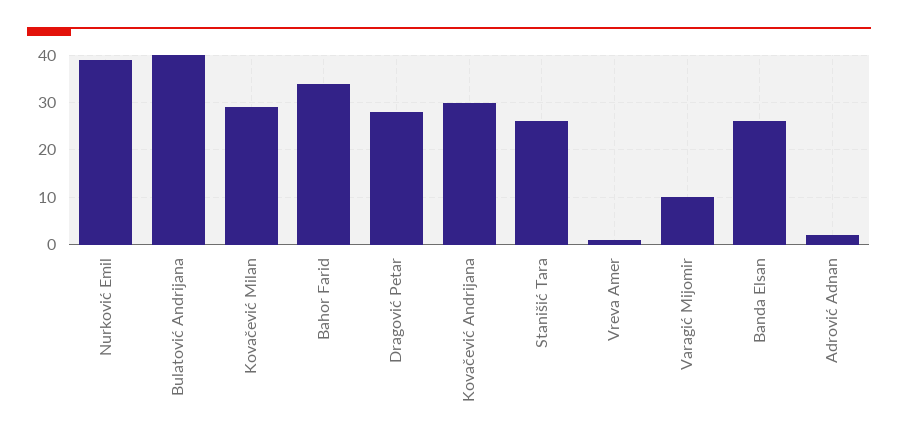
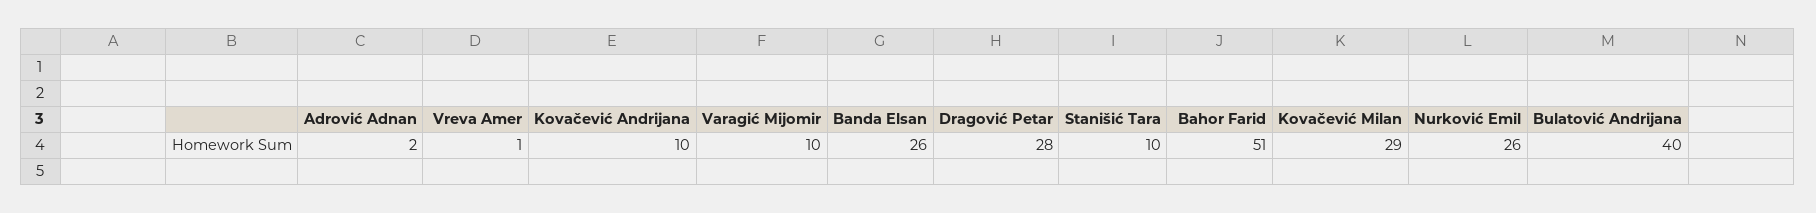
Nurković Emil: 40 -> 26
Bahor Farid: 35 -> 51
Kovačević Andrijana: 30 -> 10
Stanišić Tara: 25 -> 10

